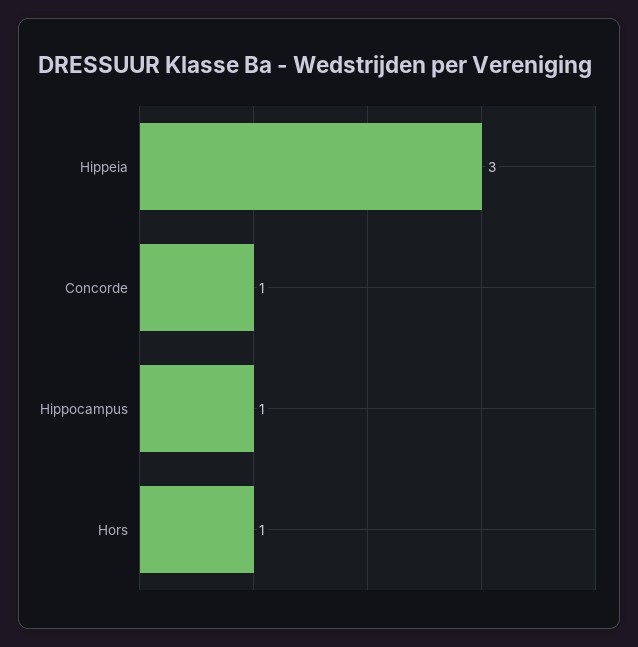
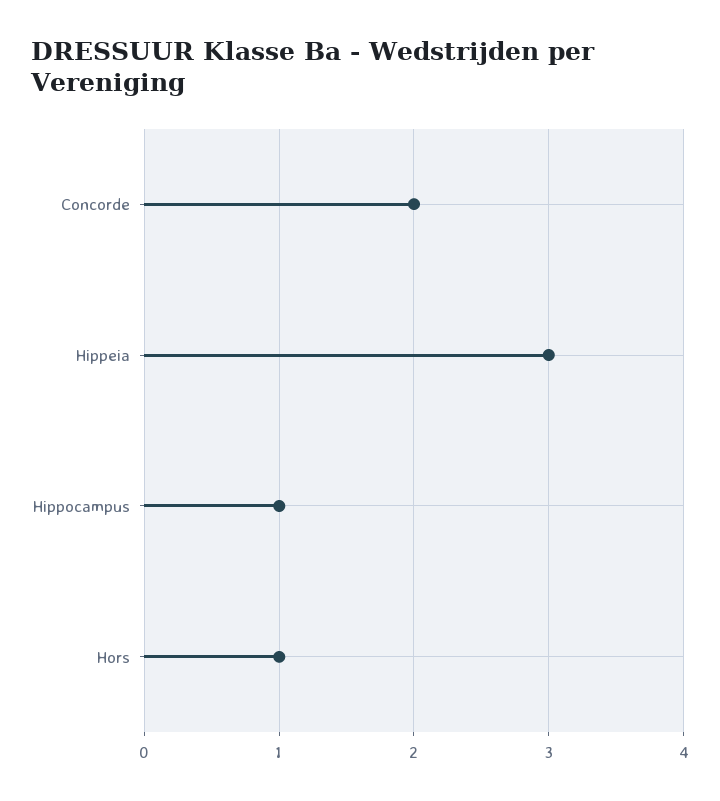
Concorde: 1 -> 2

